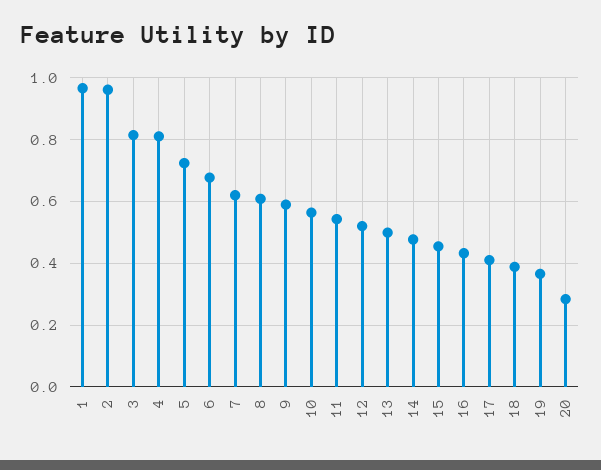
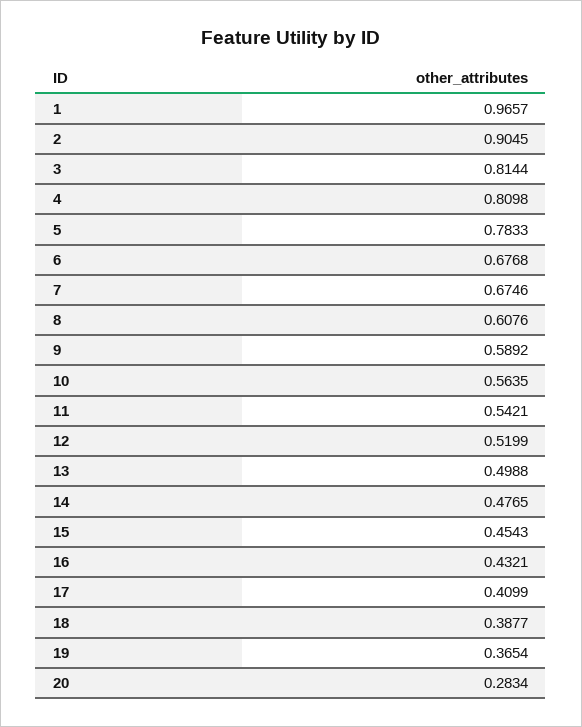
2: 0.96 -> 0.9045
5: 0.72 -> 0.7833
7: 0.62 -> 0.6746

